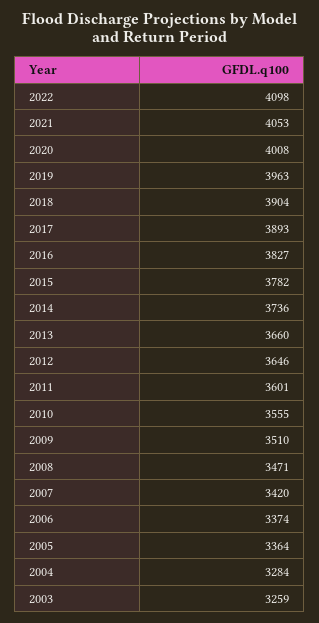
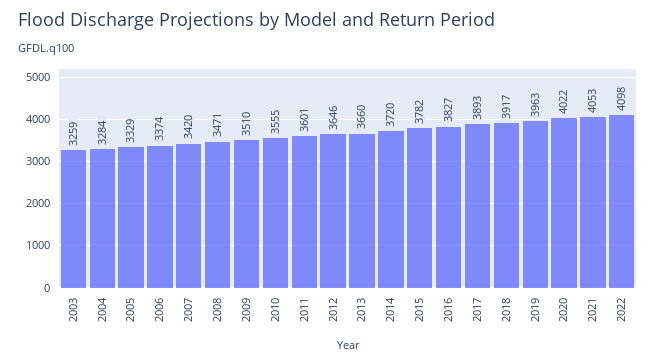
2020: 4008 -> 4022
2018: 3904 -> 3917
2014: 3736 -> 3720
2005: 3364 -> 3329

